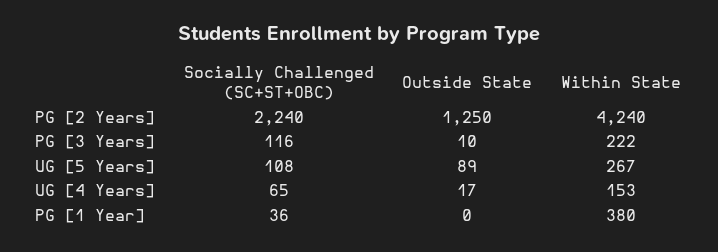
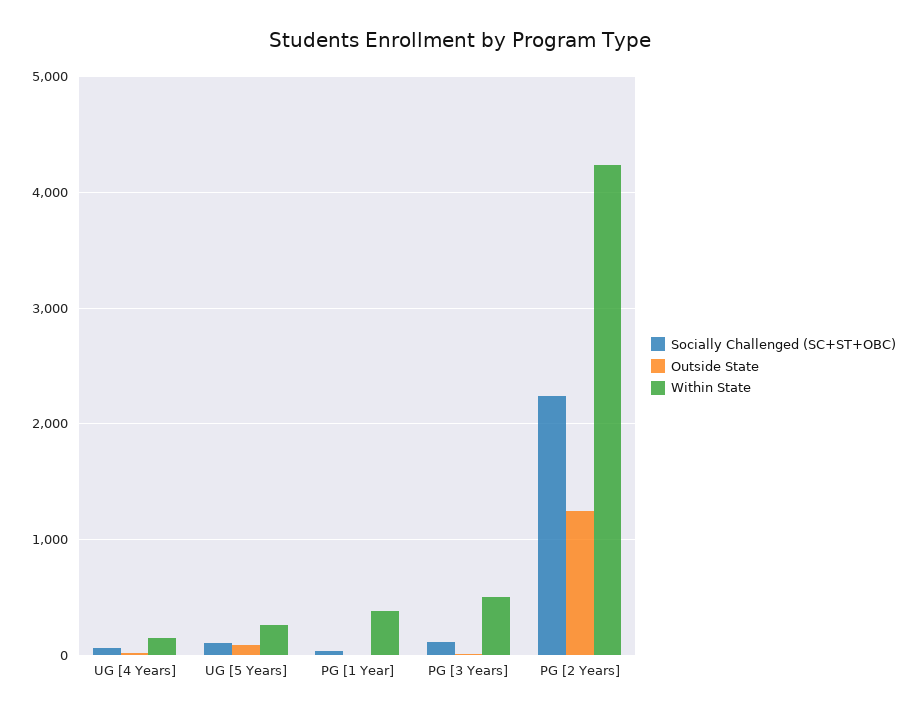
Within State, PG [3 Years]: 222 -> 500

